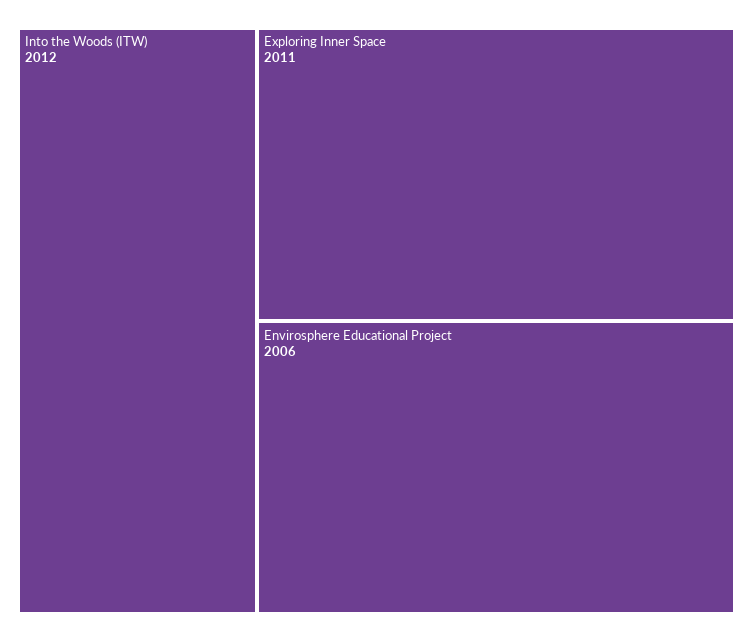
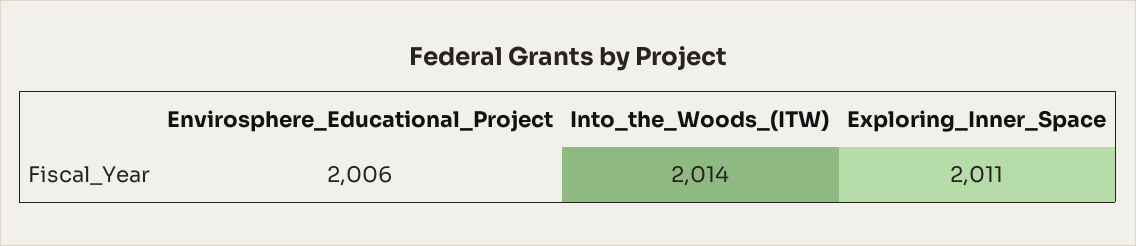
Into the Woods (ITW): 2012 -> 2014

